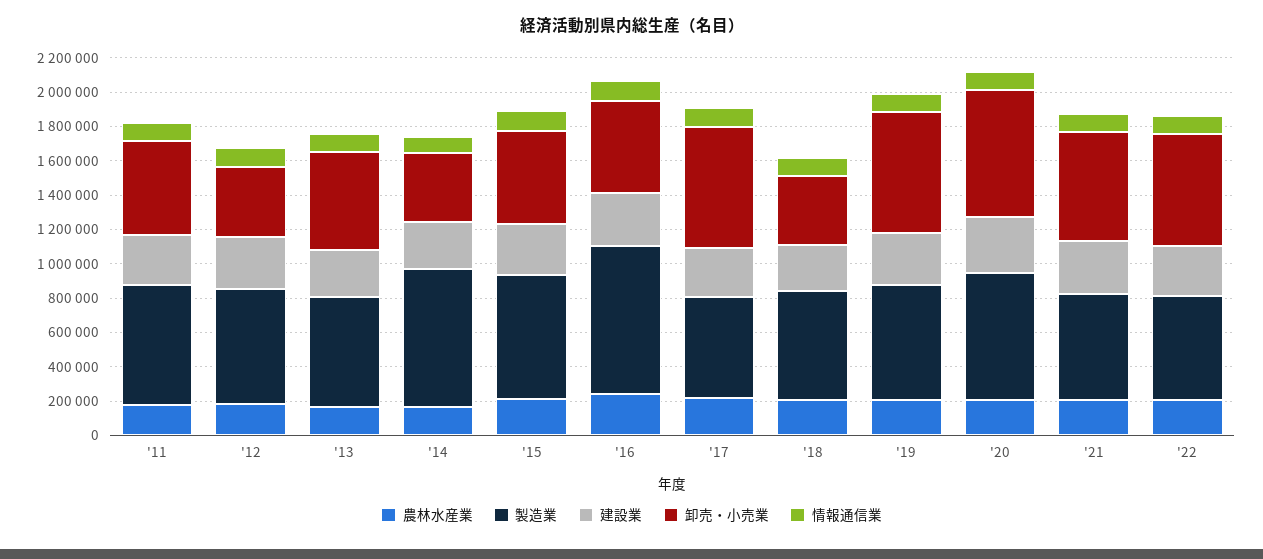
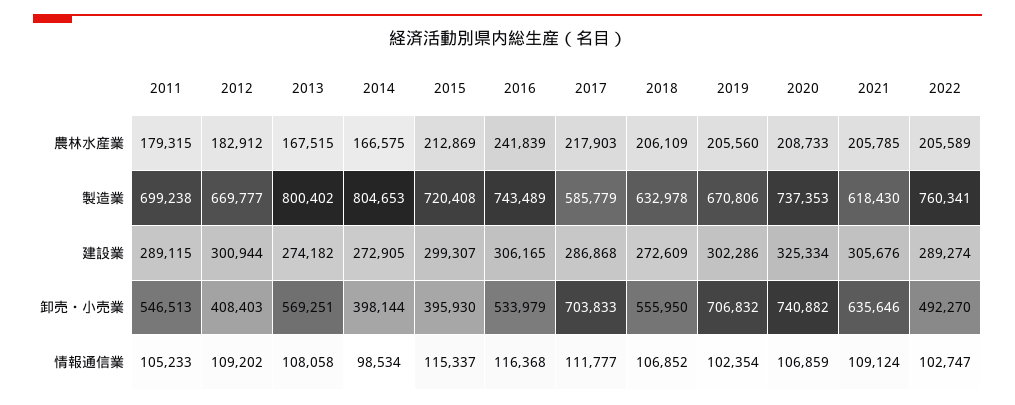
製造業, '13: 650000 -> 800402
卸売・小売業, '15: 550000 -> 395930
製造業, '16: 850000 -> 743489
卸売・小売業, '18: 400000 -> 555950
製造業, '22: 600000 -> 760341
卸売・小売業, '22: 650000 -> 492270

